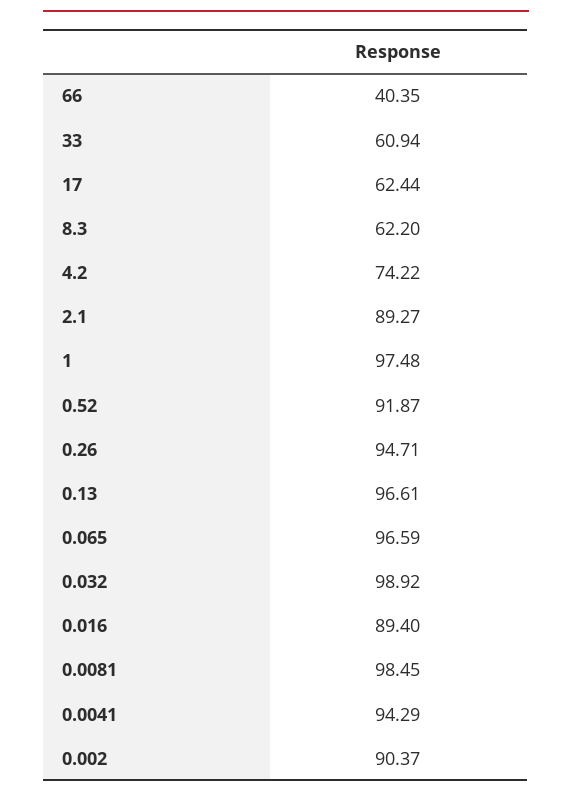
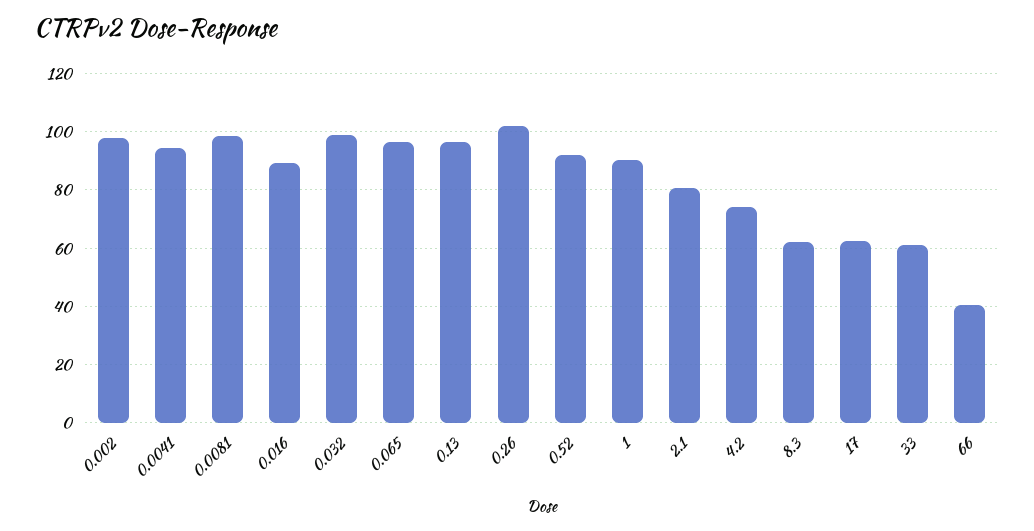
2.1: 89.27 -> 80
1: 97.48 -> 90
0.26: 94.71 -> 102.5
0.002: 90.37 -> 97.5

